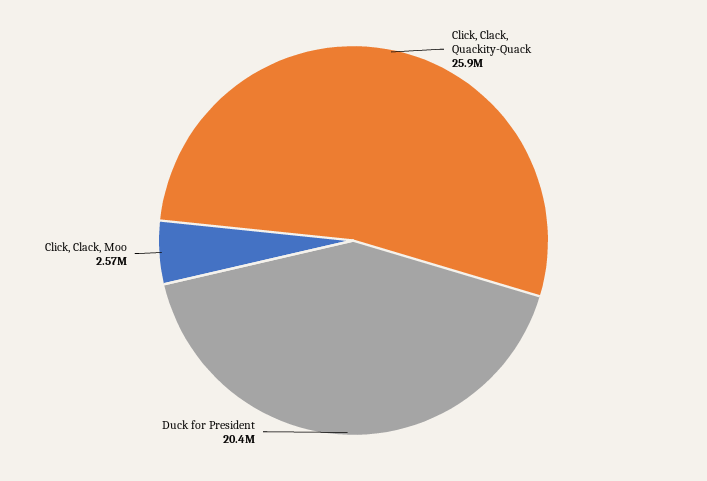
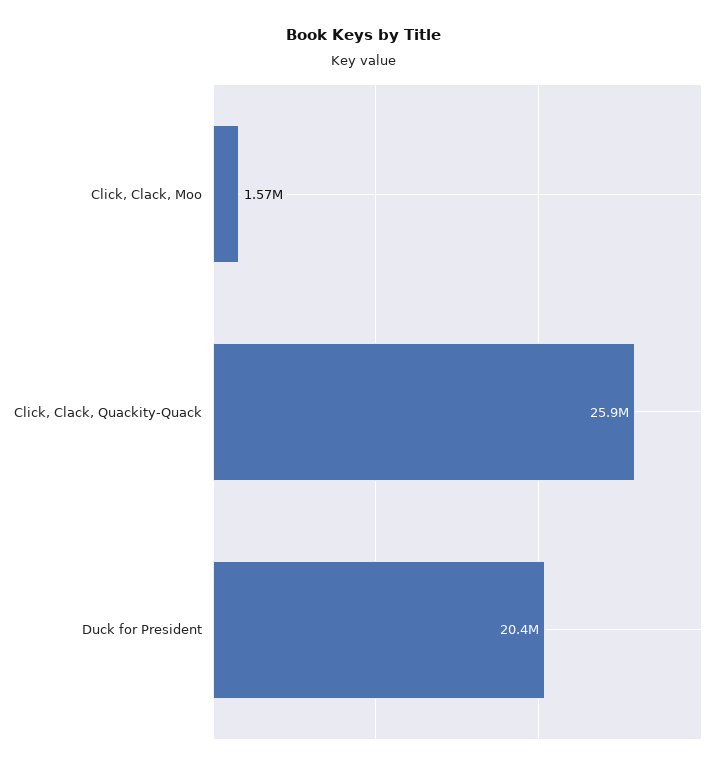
Click, Clack, Moo: 2570000 -> 1570000

